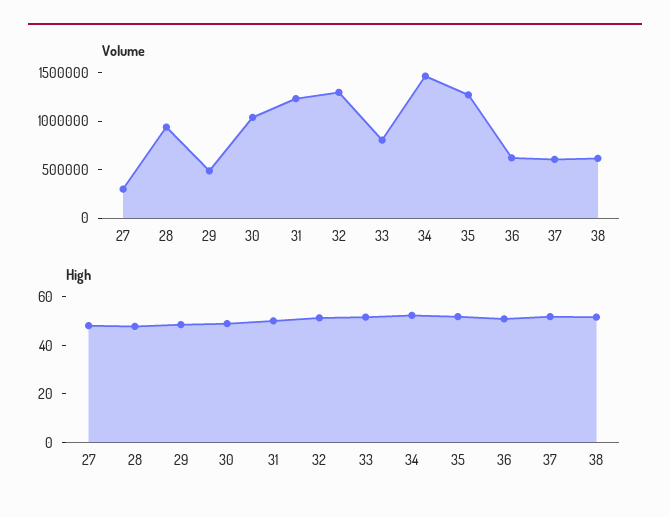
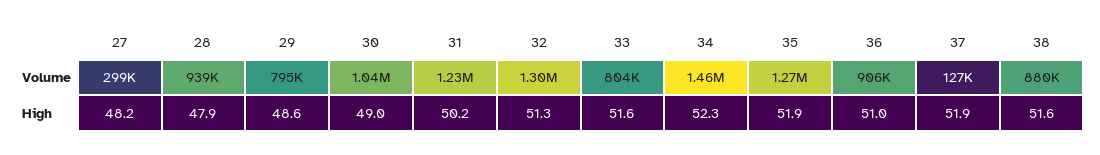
Volume, 29: 500000 -> 795000
Volume, 36: 600000 -> 906000
Volume, 37: 600000 -> 127000
Volume, 38: 600000 -> 880000

